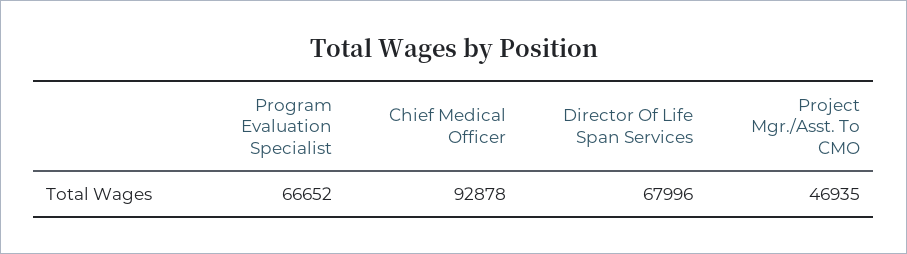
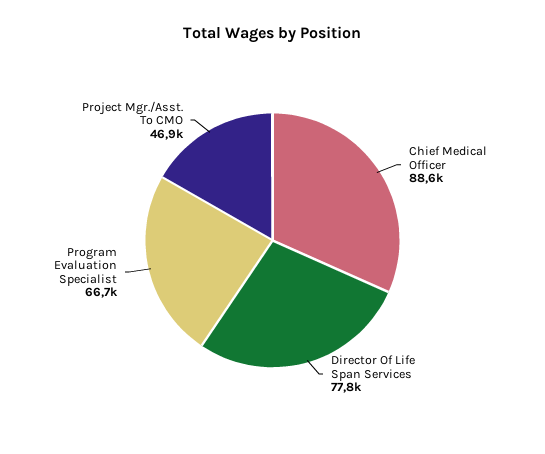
Chief Medical Officer: 92878 -> 88600
Director Of Life Span Services: 67996 -> 77800

